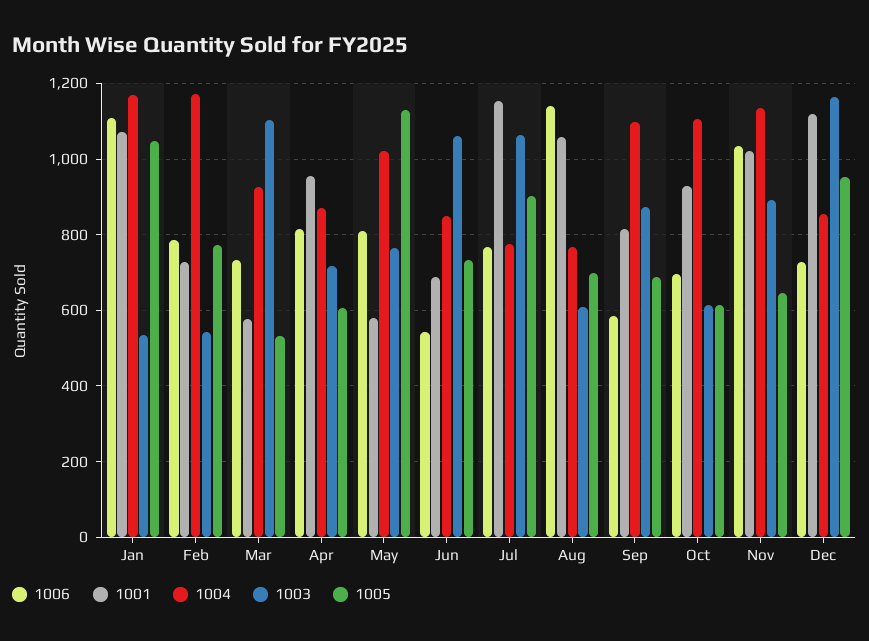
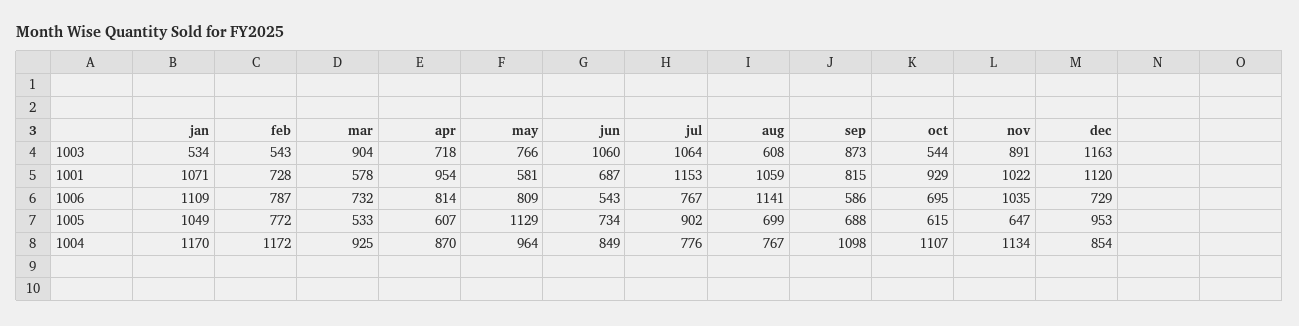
1003, Mar: 1100 -> 904
1004, May: 1020 -> 964
1003, Oct: 620 -> 544

